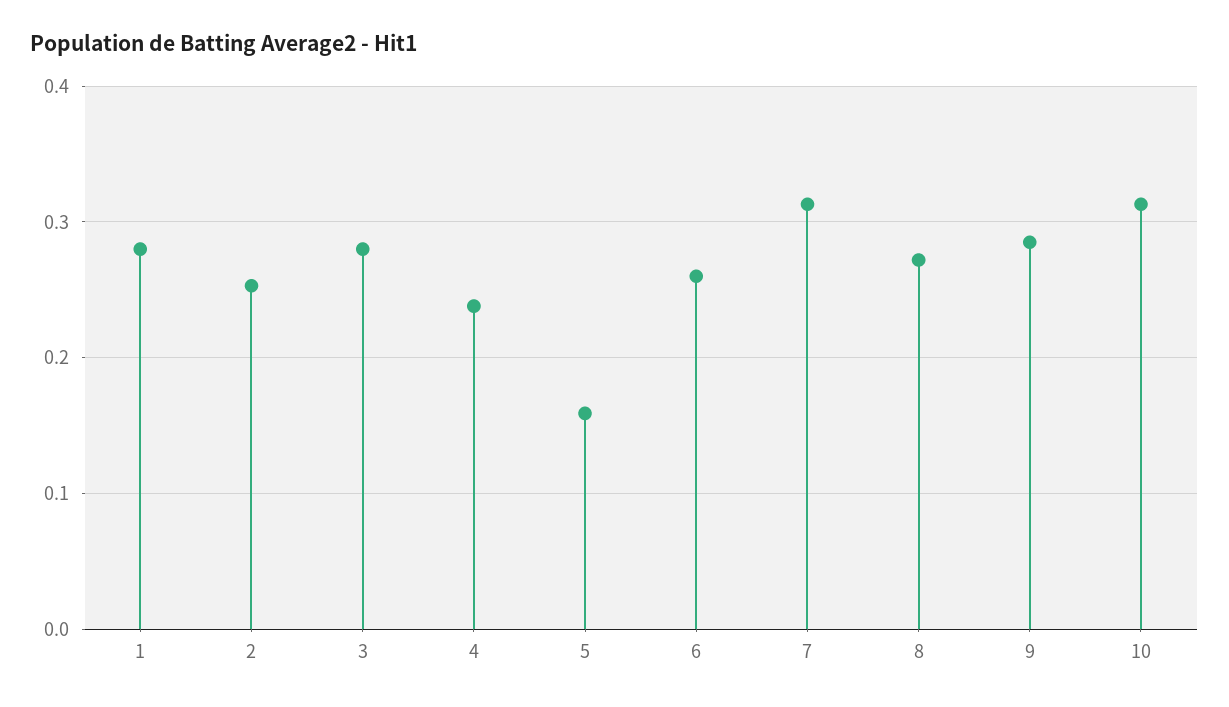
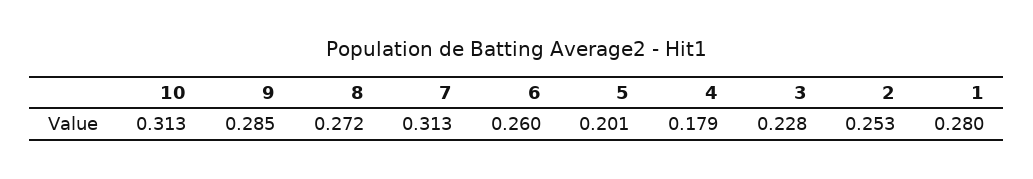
3: 0.28 -> 0.228
4: 0.24 -> 0.179
5: 0.16 -> 0.201

